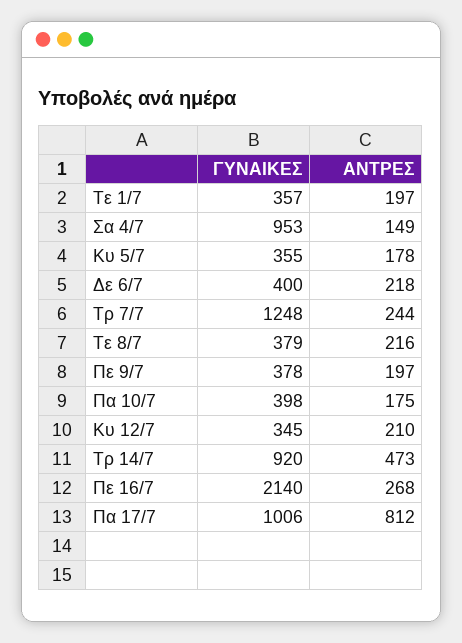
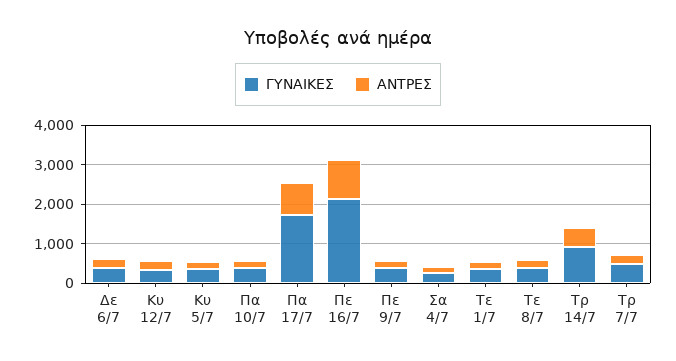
ΓΥΝΑΙΚΕΣ, Σα 4/7: 953 -> 250
ΓΥΝΑΙΚΕΣ, Τρ 7/7: 1248 -> 500
ΑΝΤΡΕΣ, Πε 16/7: 268 -> 1000
ΓΥΝΑΙΚΕΣ, Πα 17/7: 1006 -> 1750

